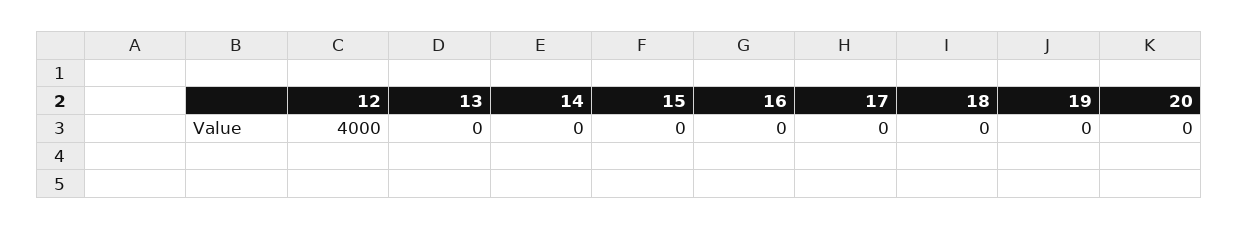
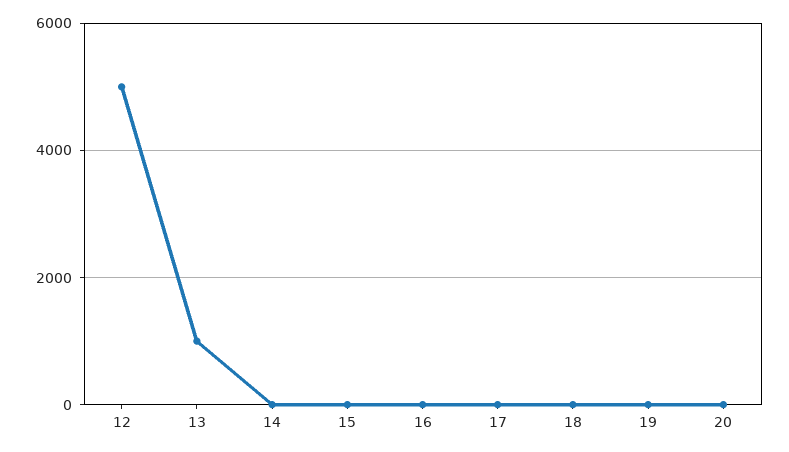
12: 4000 -> 5000
13: 0 -> 1000

